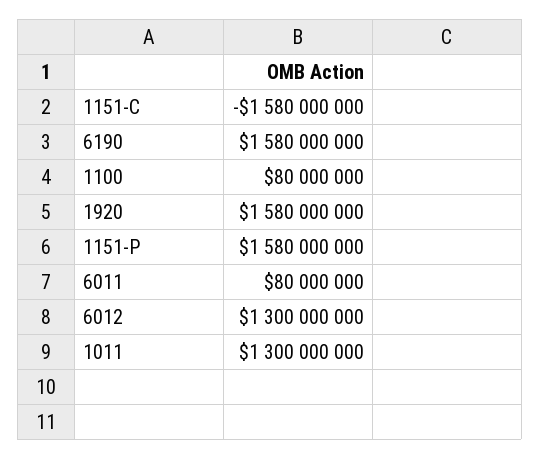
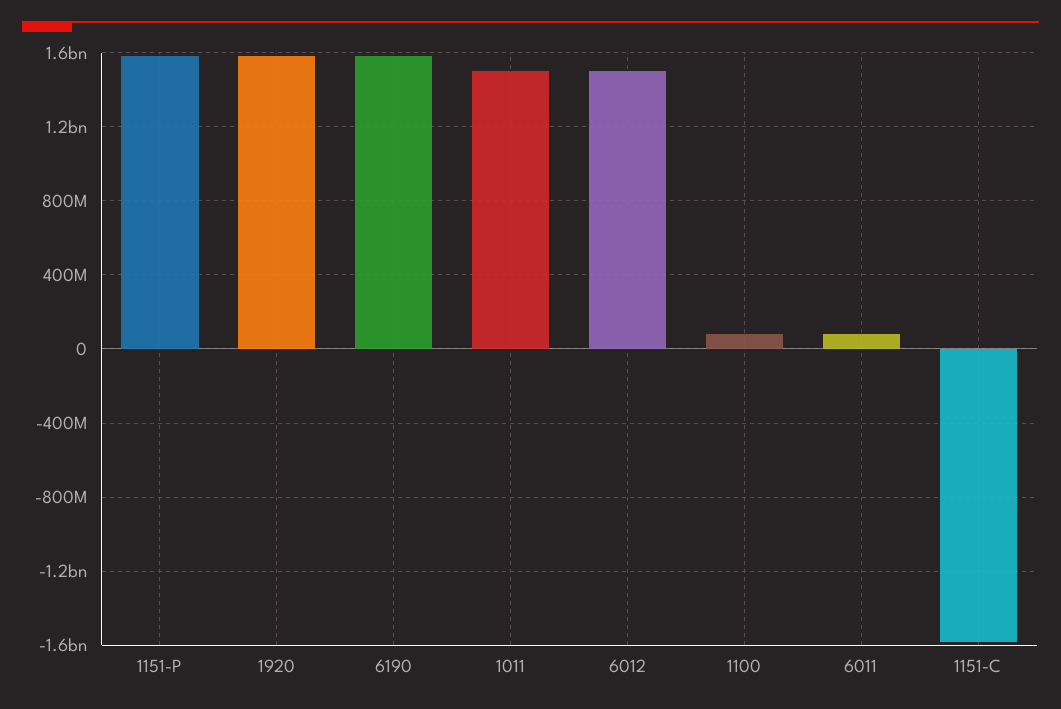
6012: 1300000000 -> 1500000000
1011: 1300000000 -> 1500000000

